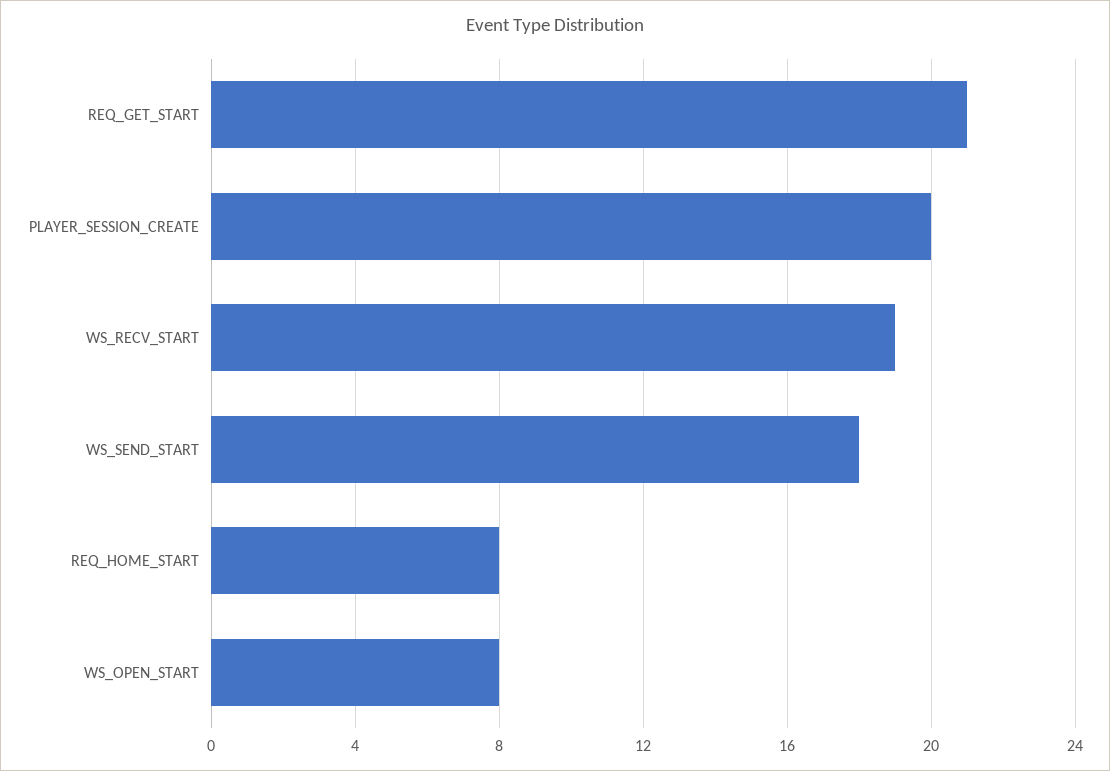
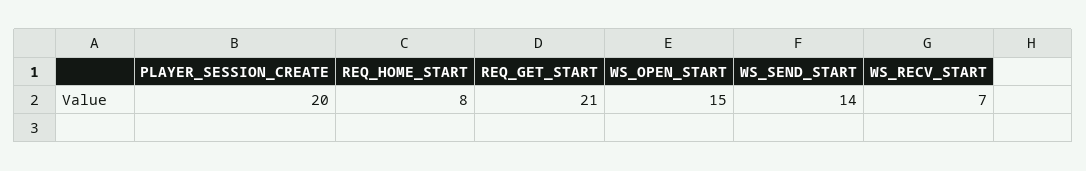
WS_RECV_START: 19 -> 7
WS_SEND_START: 18 -> 14
WS_OPEN_START: 8 -> 15

